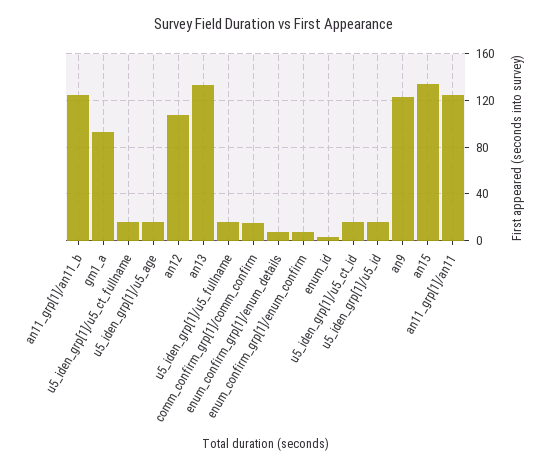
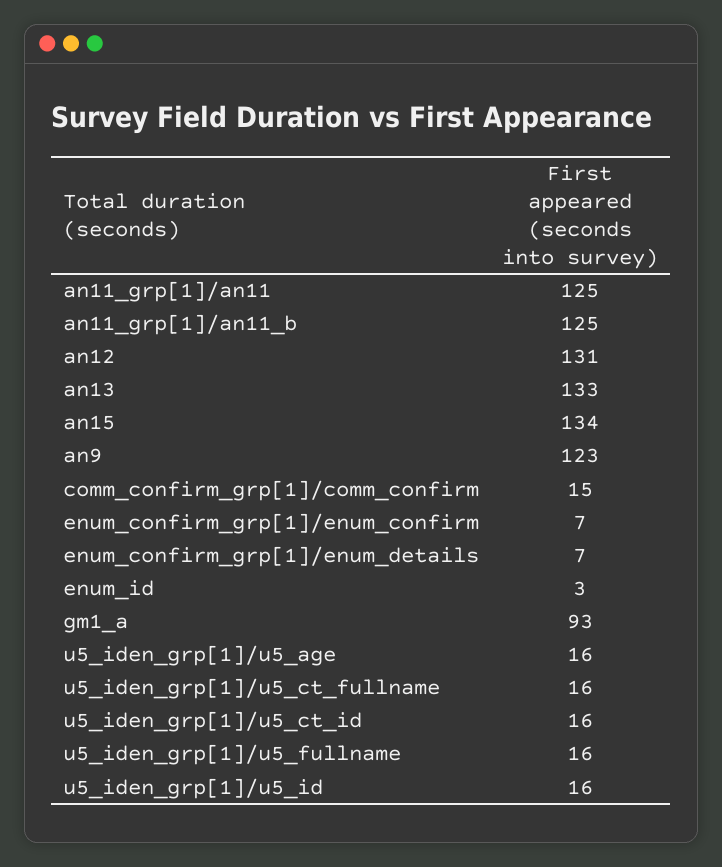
an12: 110 -> 131

